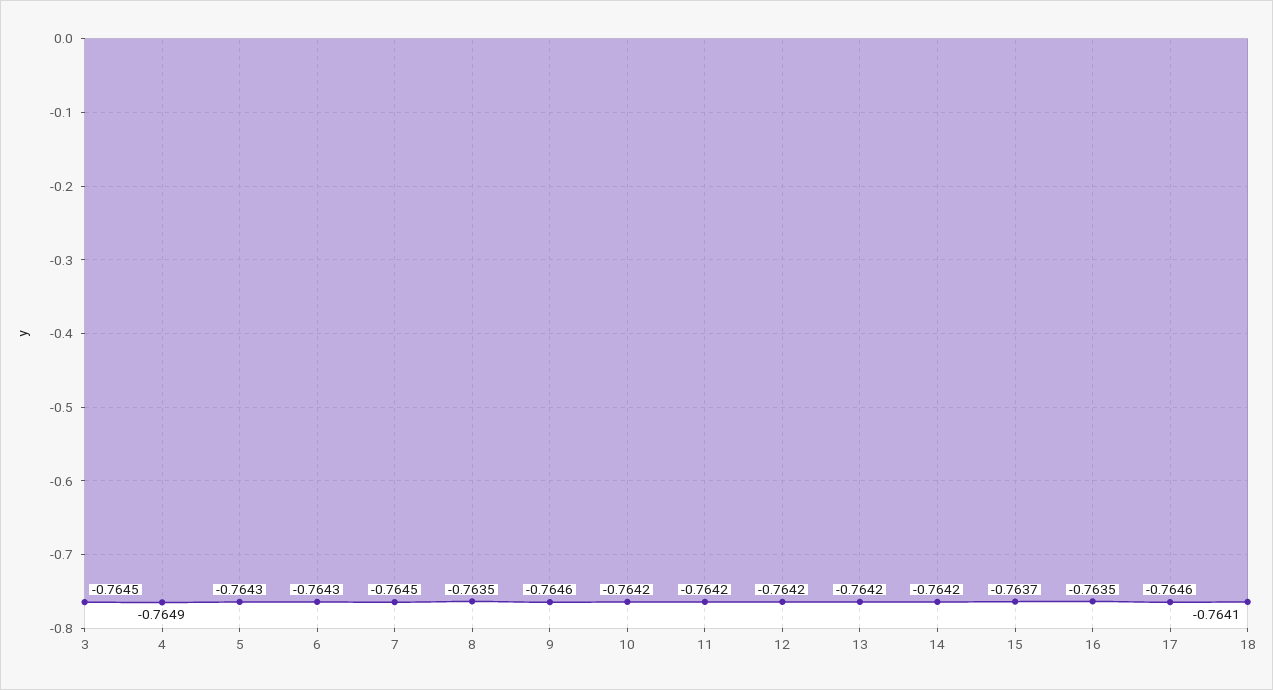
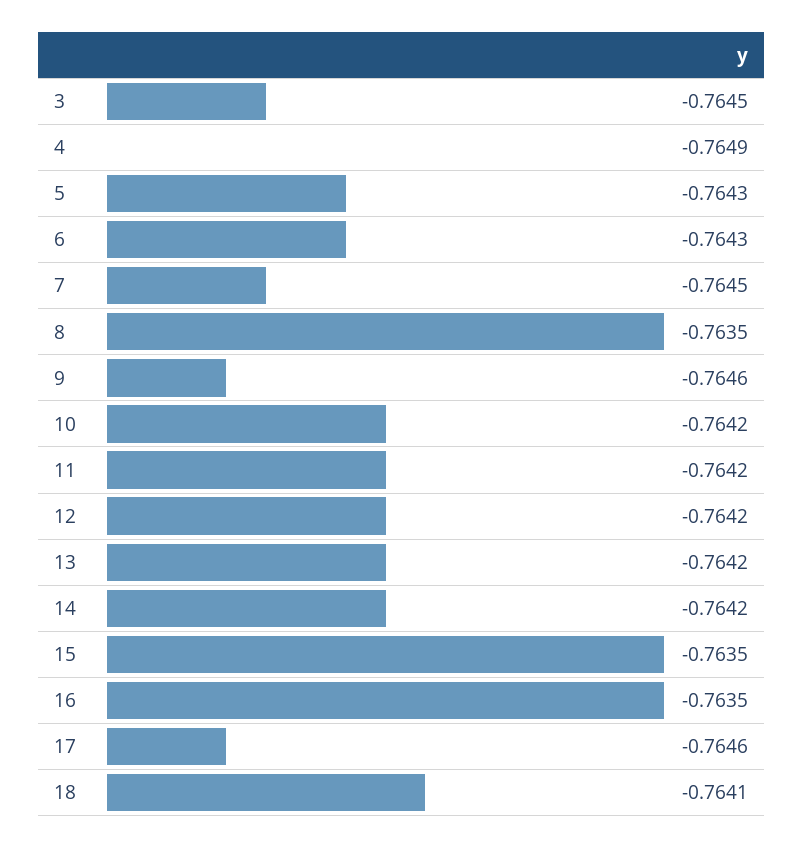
15: -0.7637 -> -0.7635

